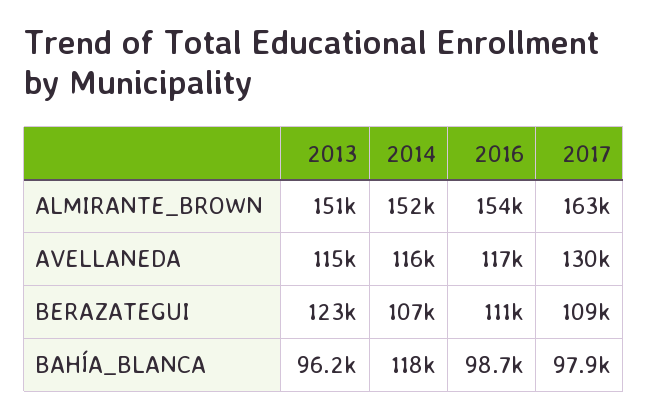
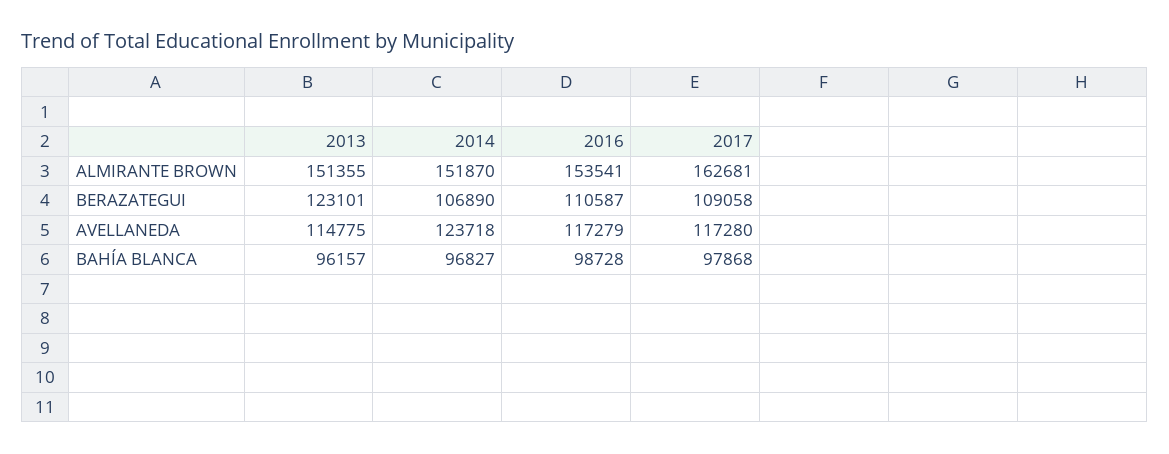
2014, AVELLANEDA: 116000 -> 123718
2017, AVELLANEDA: 130000 -> 117280
2014, BAHÍA_BLANCA: 118000 -> 96827

